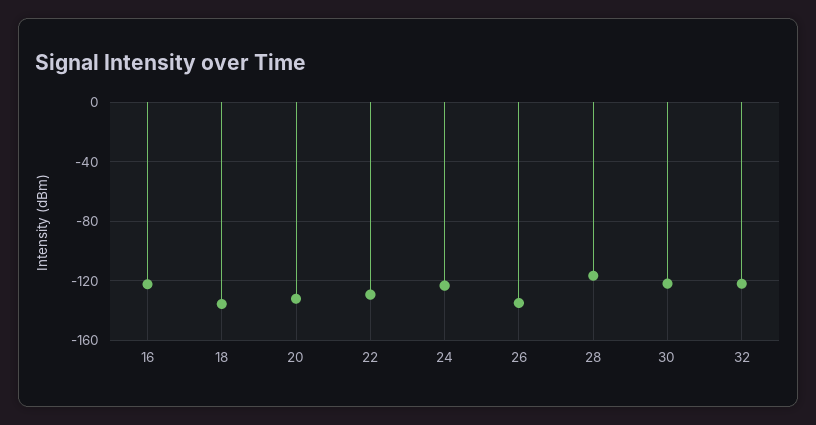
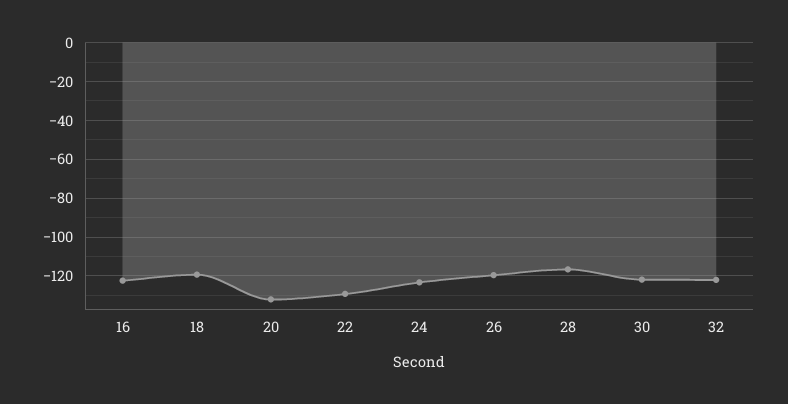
18: -135 -> -120
26: -135 -> -120

